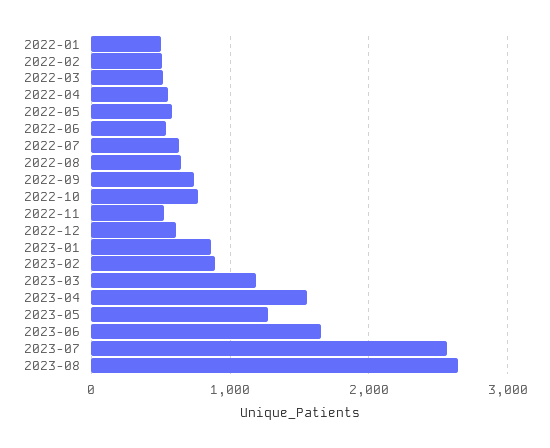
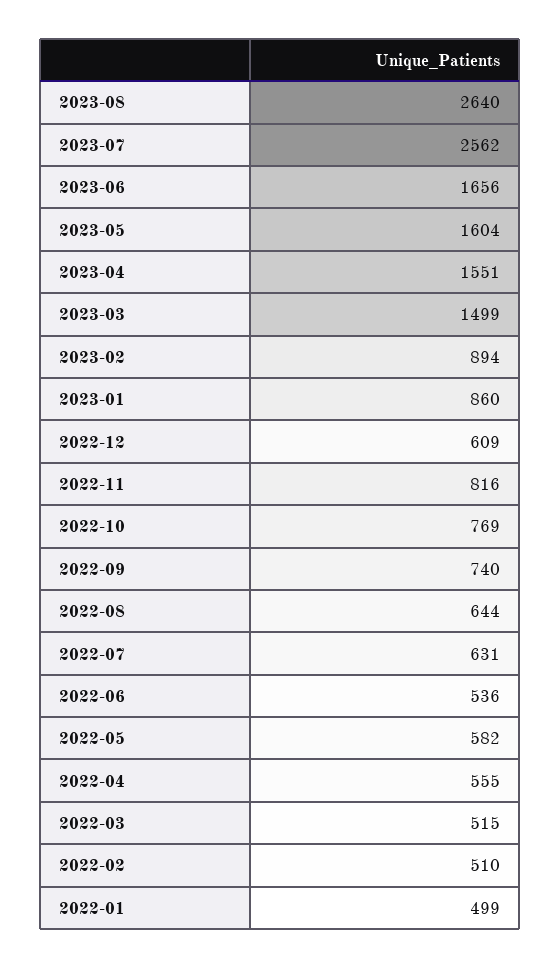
2022-11: 500 -> 816
2023-03: 1200 -> 1499
2023-05: 1300 -> 1604

